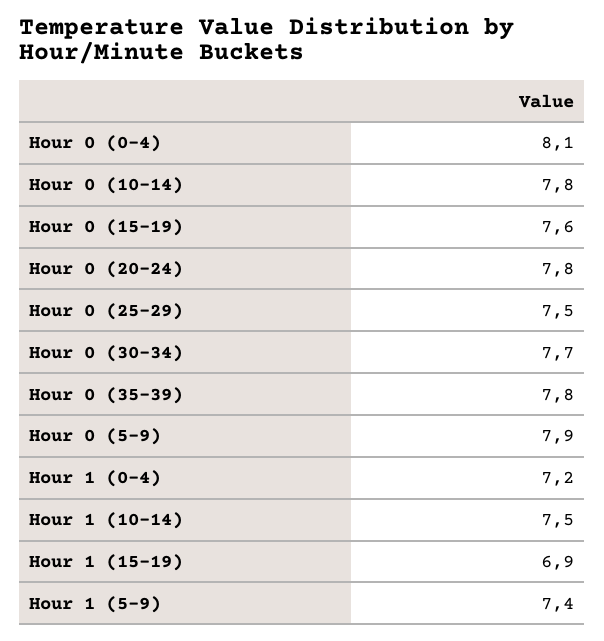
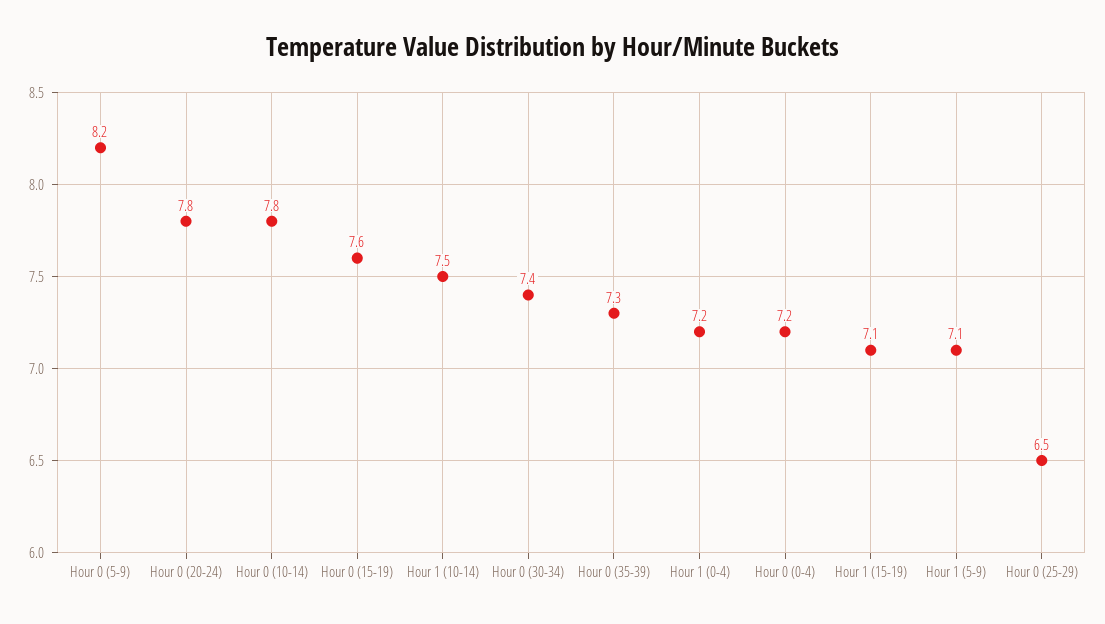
Hour 0 (0-4): 8.1 -> 7.2
Hour 0 (25-29): 7.5 -> 6.5
Hour 0 (30-34): 7.7 -> 7.4
Hour 0 (35-39): 7.8 -> 7.3
Hour 0 (5-9): 7.9 -> 8.2
Hour 1 (15-19): 6.9 -> 7.1
Hour 1 (5-9): 7.4 -> 7.1

